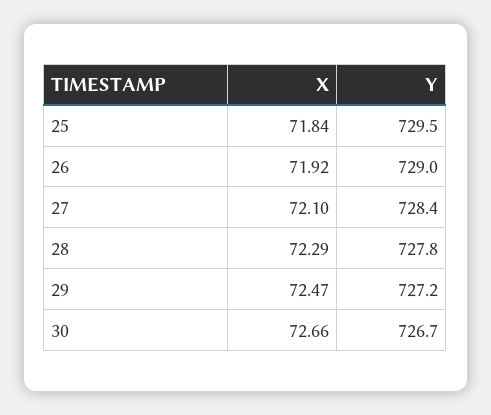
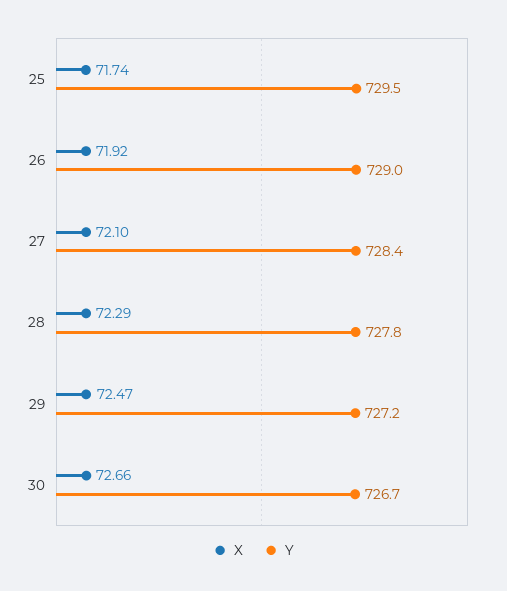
X, 25: 71.84 -> 71.74

